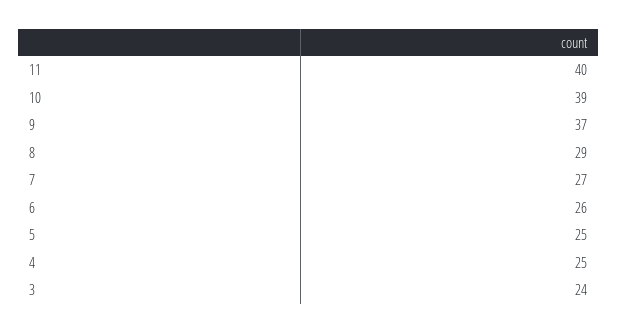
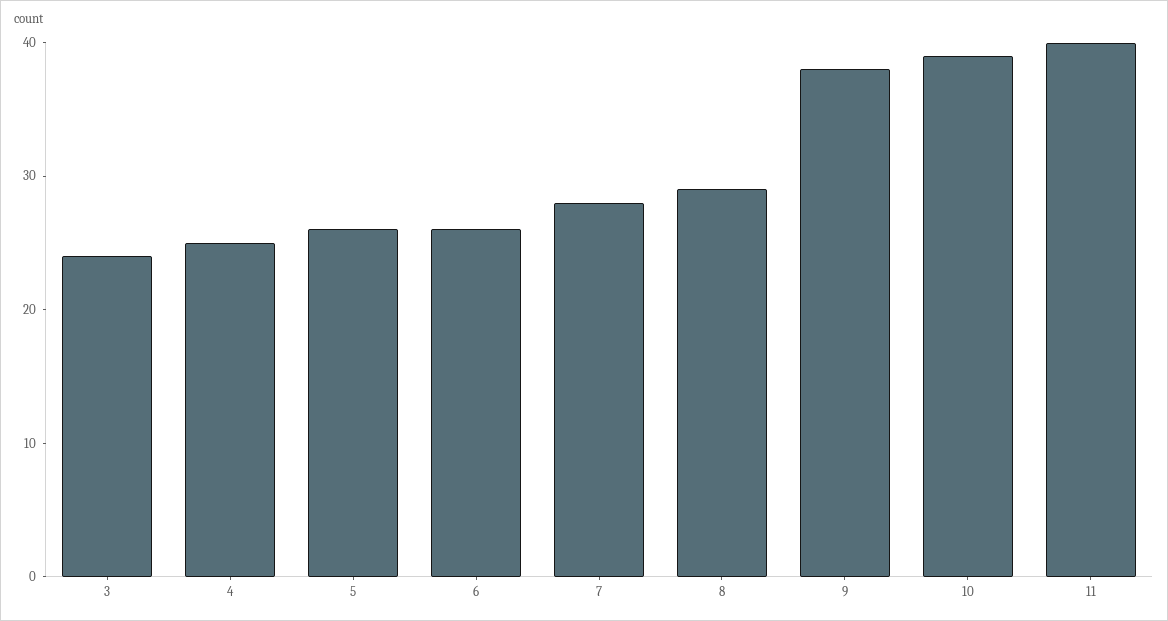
9: 37 -> 38
7: 27 -> 28
5: 25 -> 26

